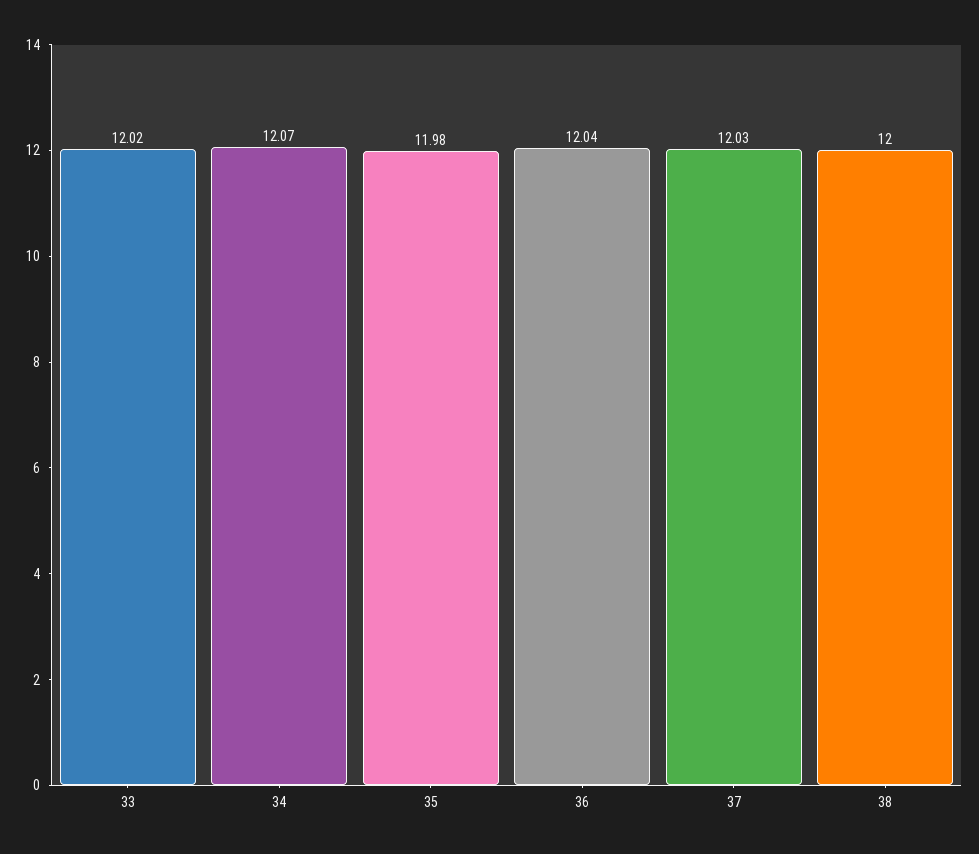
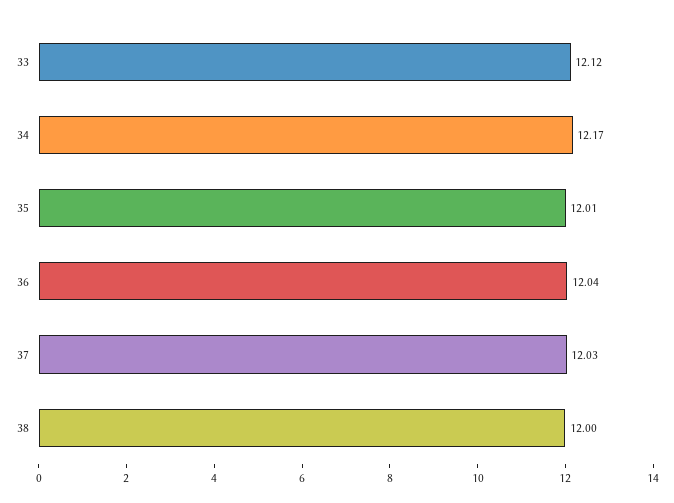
33: 12.02 -> 12.12
34: 12.07 -> 12.17
35: 11.98 -> 12.01

